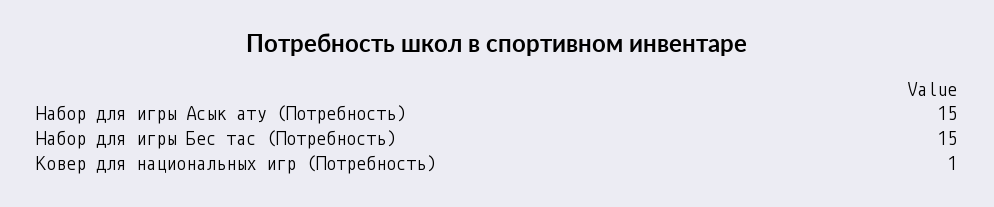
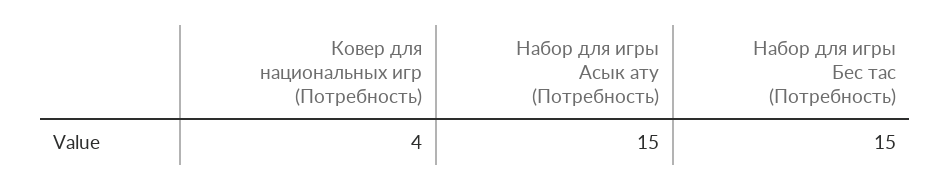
Ковер для национальных игр (Потребность): 1 -> 4

